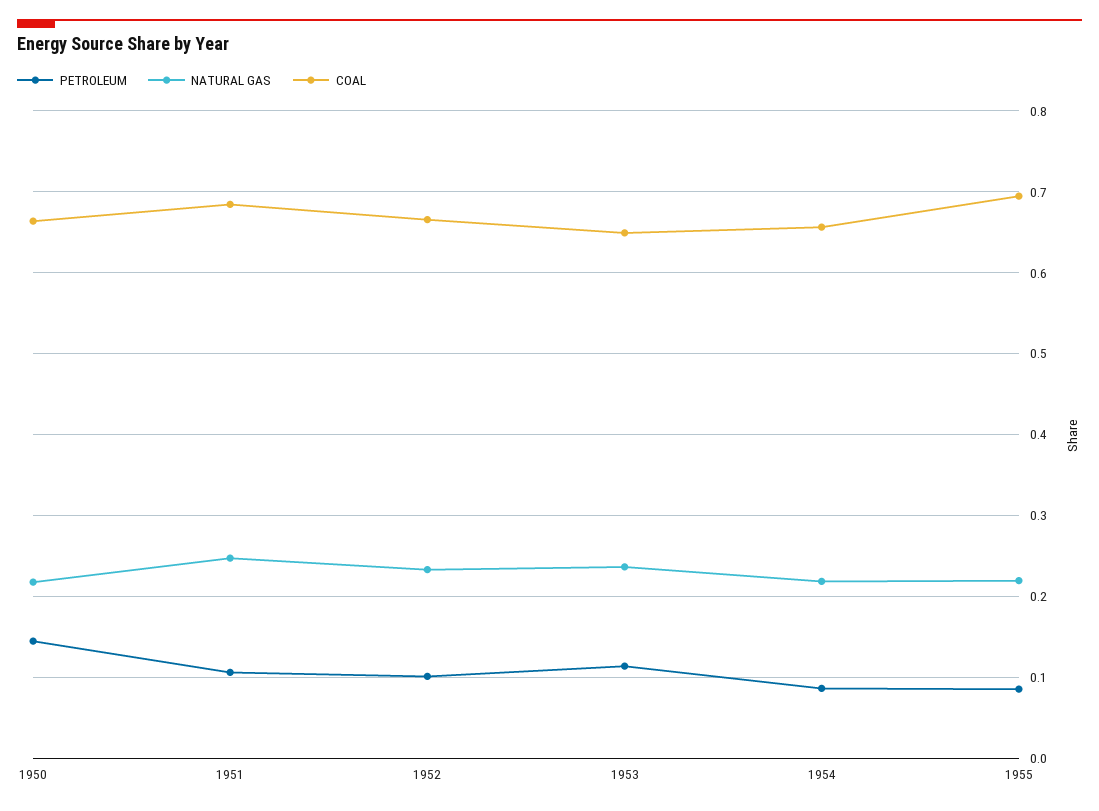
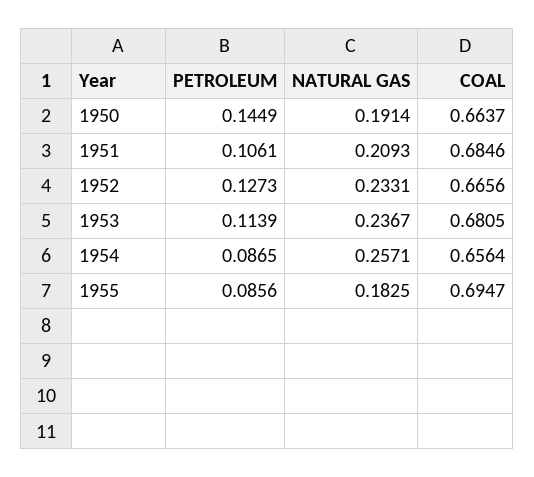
NATURAL GAS, 1950: 0.22 -> 0.1914
NATURAL GAS, 1951: 0.25 -> 0.2093
PETROLEUM, 1952: 0.1 -> 0.1273
COAL, 1953: 0.65 -> 0.6805
NATURAL GAS, 1954: 0.22 -> 0.2571
NATURAL GAS, 1955: 0.22 -> 0.1825

